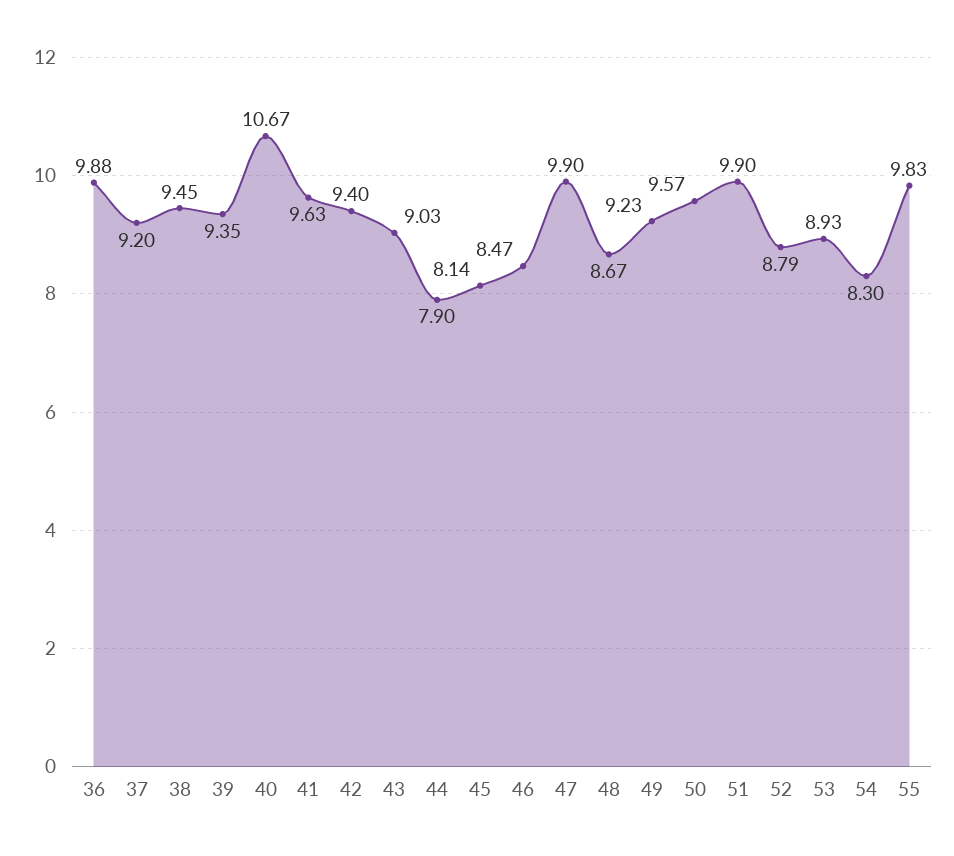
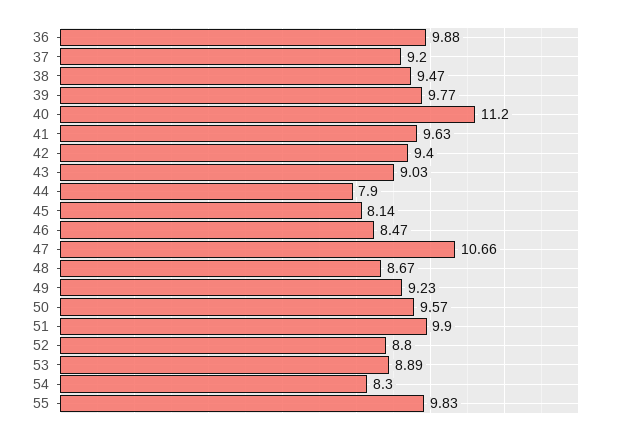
38: 9.45 -> 9.47
39: 9.35 -> 9.77
40: 10.67 -> 11.2
47: 9.9 -> 10.66
52: 8.79 -> 8.8
53: 8.93 -> 8.89

